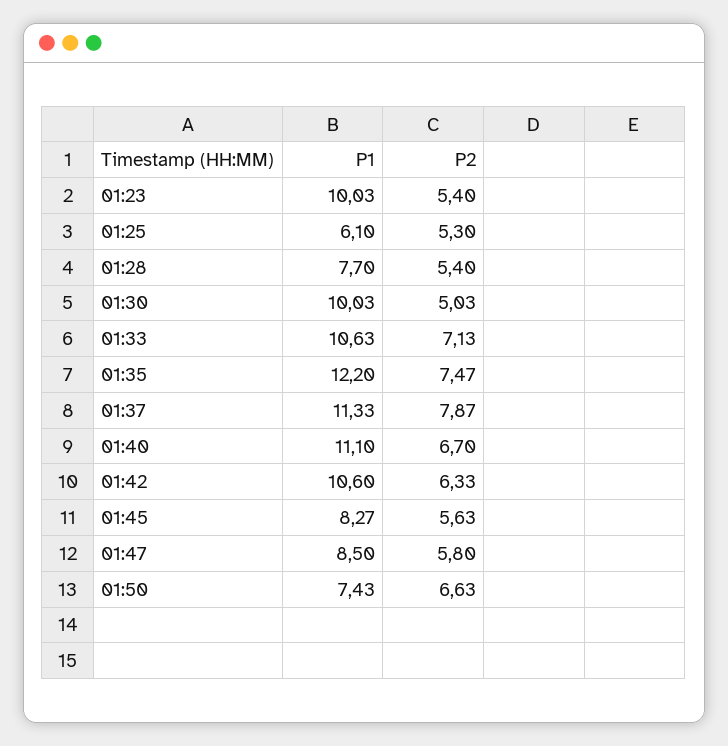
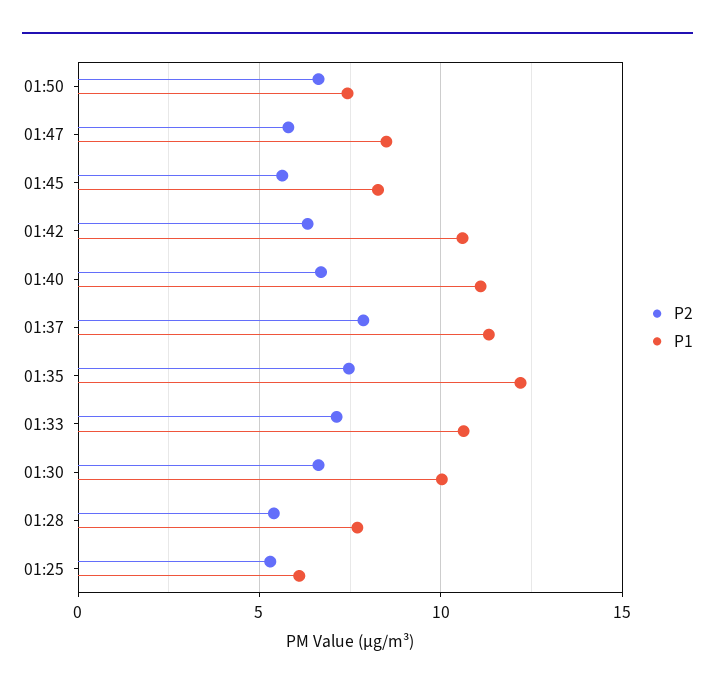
P1, 01:23: 10.03 -> none
P2, 01:23: 5.4 -> none
P2, 01:30: 5.03 -> 6.5

